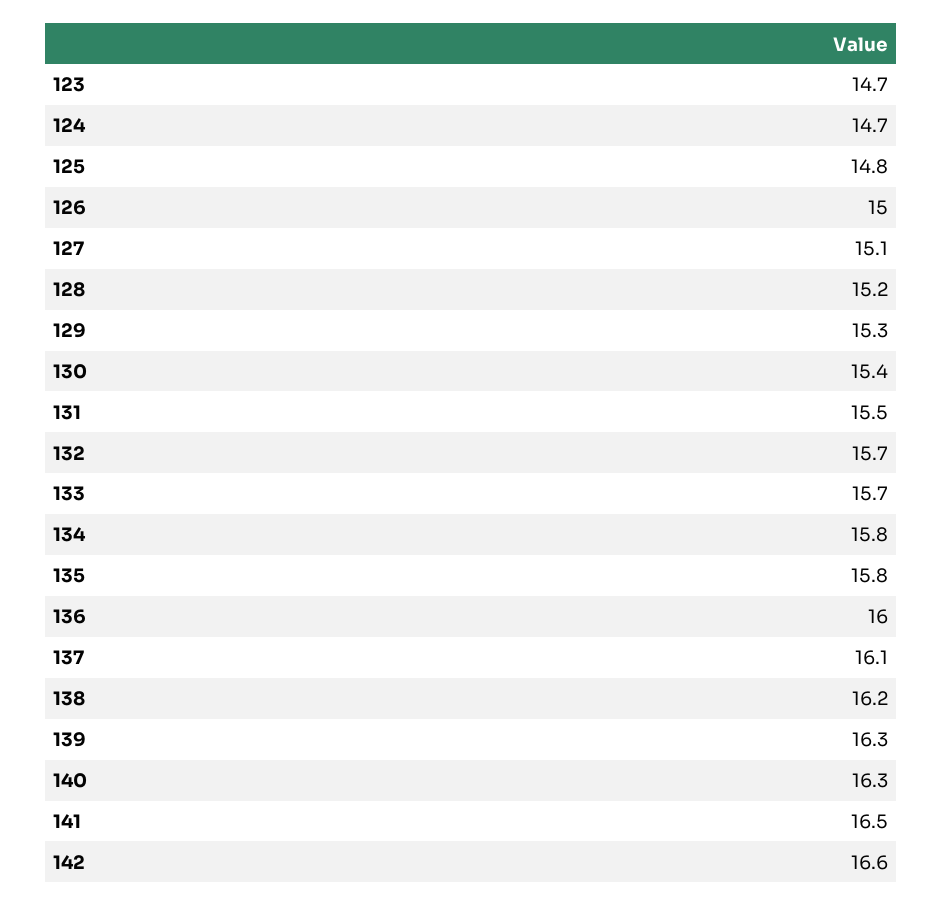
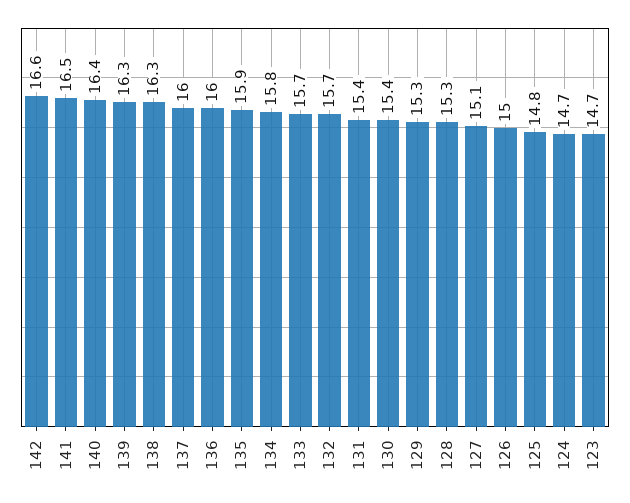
128: 15.2 -> 15.3
131: 15.5 -> 15.4
135: 15.8 -> 15.9
137: 16.1 -> 16
138: 16.2 -> 16.3
140: 16.3 -> 16.4

